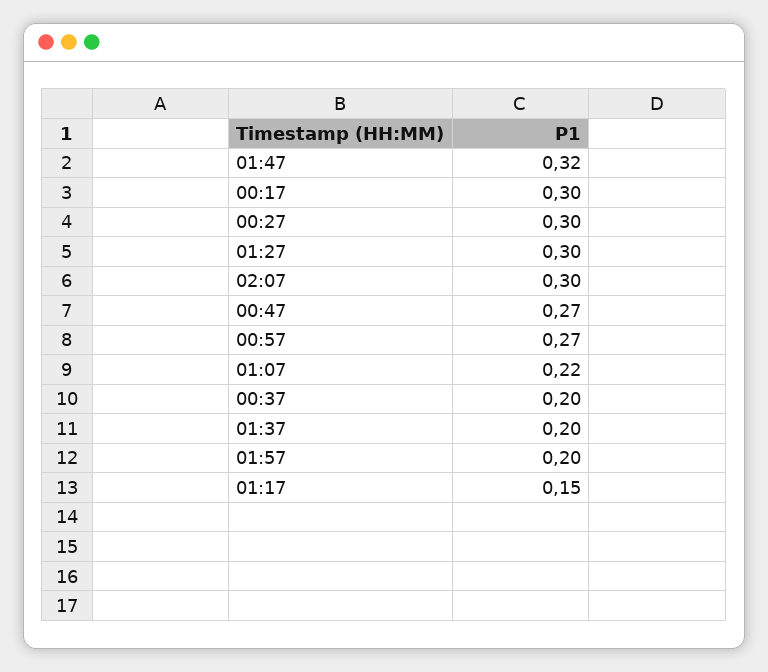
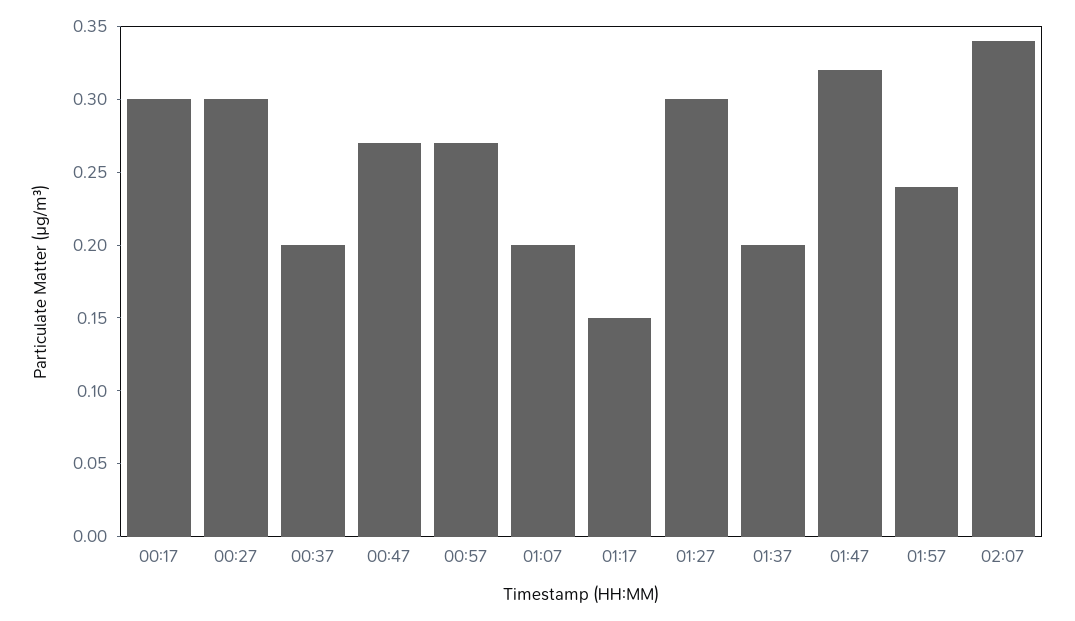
02:07: 0.3 -> 0.34
01:07: 0.22 -> 0.2
01:57: 0.2 -> 0.24

